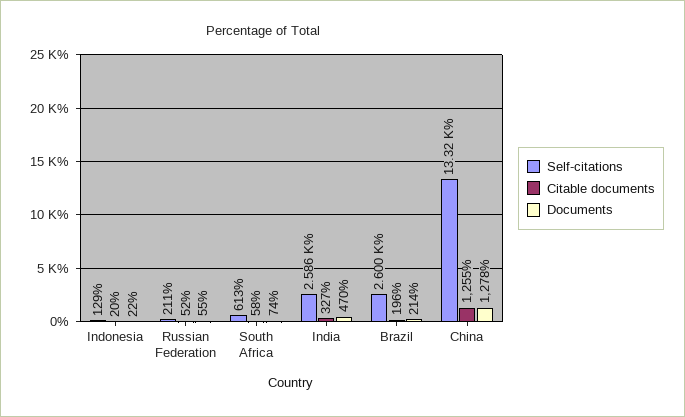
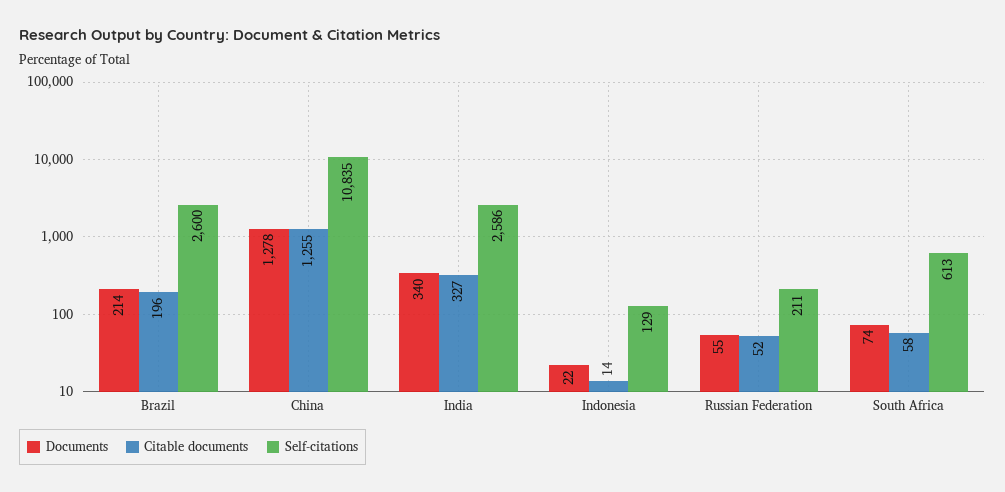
Citable documents, Indonesia: 20 -> 14
Documents, India: 470 -> 340
Self-citations, China: 13320 -> 10835

